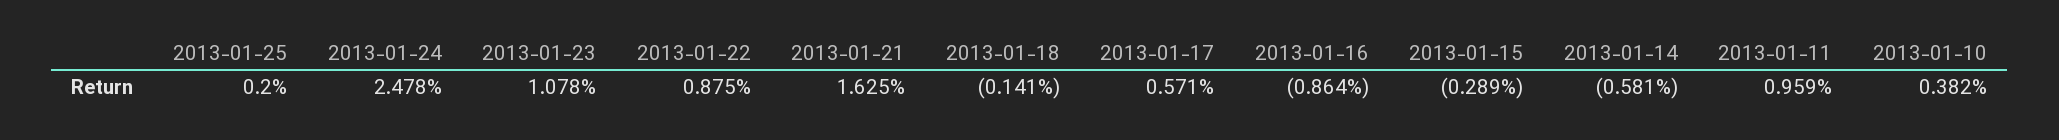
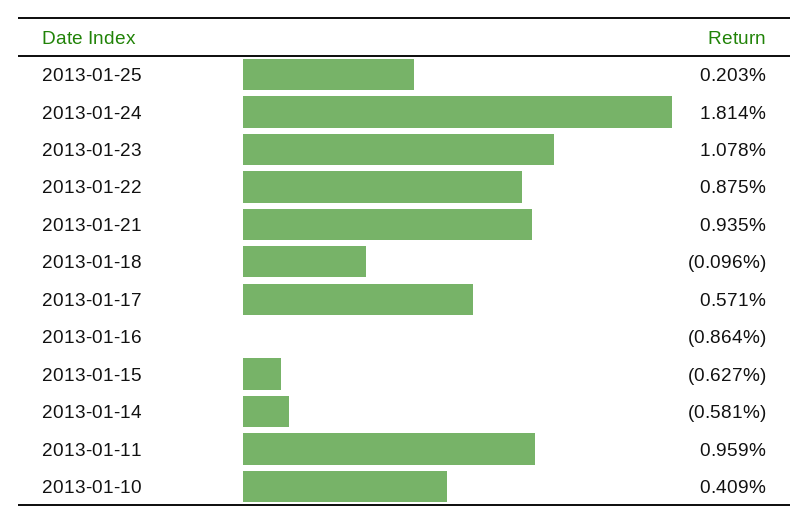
2013-01-25: 0.2 -> 0.203
2013-01-24: 2.478 -> 1.814
2013-01-21: 1.625 -> 0.935
2013-01-18: -0.141 -> -0.096
2013-01-15: -0.289 -> -0.627
2013-01-10: 0.382 -> 0.409

